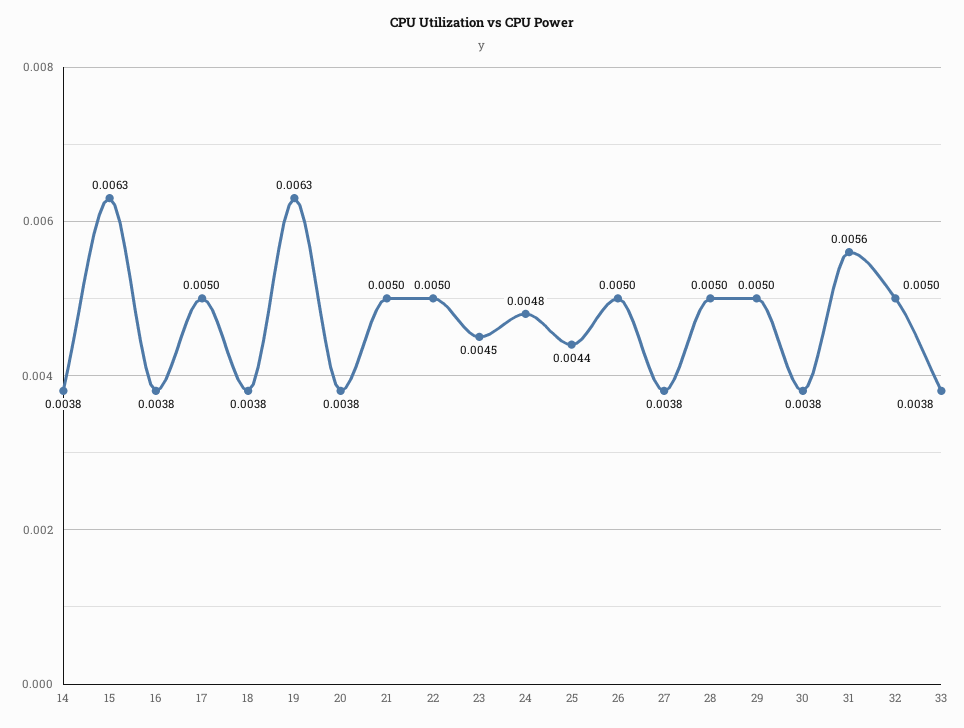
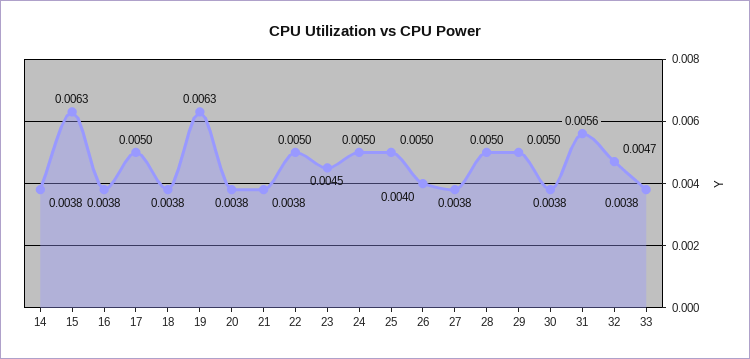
21: 0.005 -> 0.0038
24: 0.0048 -> 0.005
25: 0.0044 -> 0.005
26: 0.005 -> 0.004
32: 0.005 -> 0.0047

